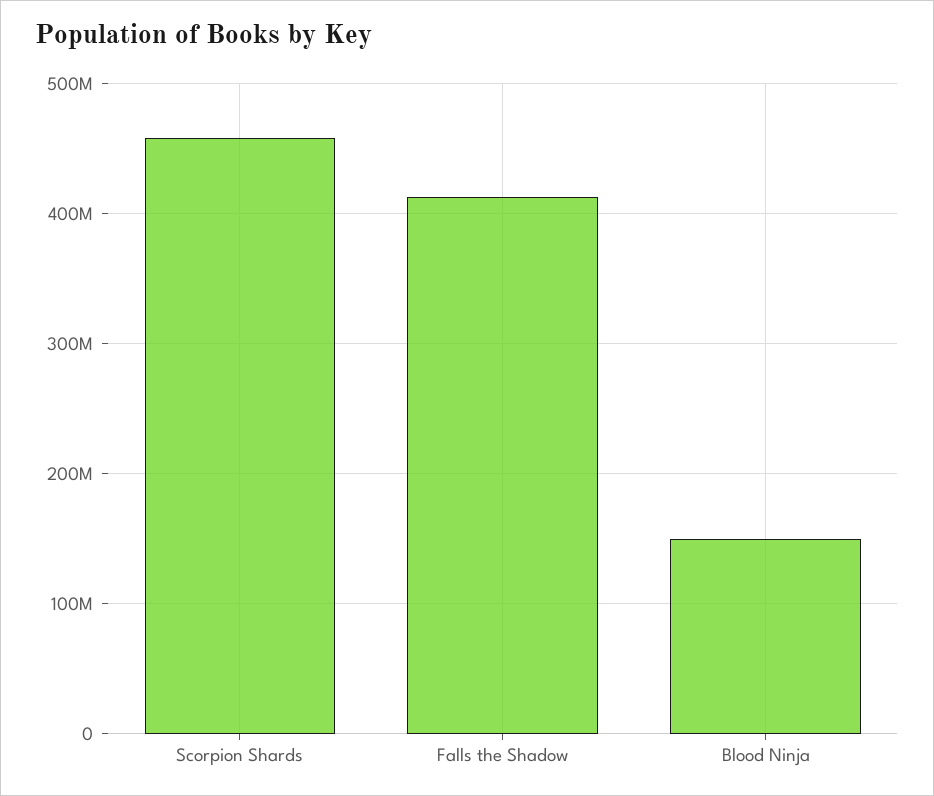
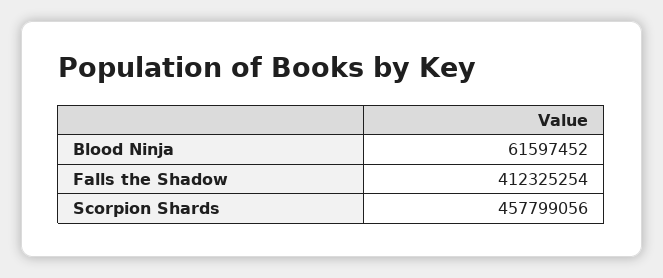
Blood Ninja: 150000000 -> 61597452

